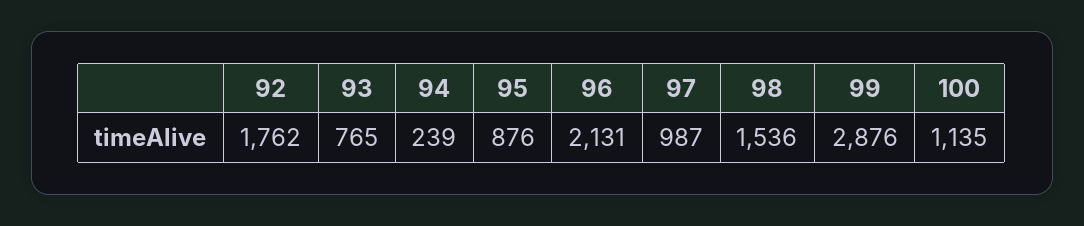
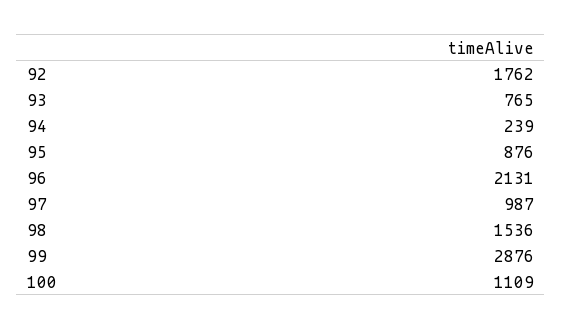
100: 1135 -> 1109

